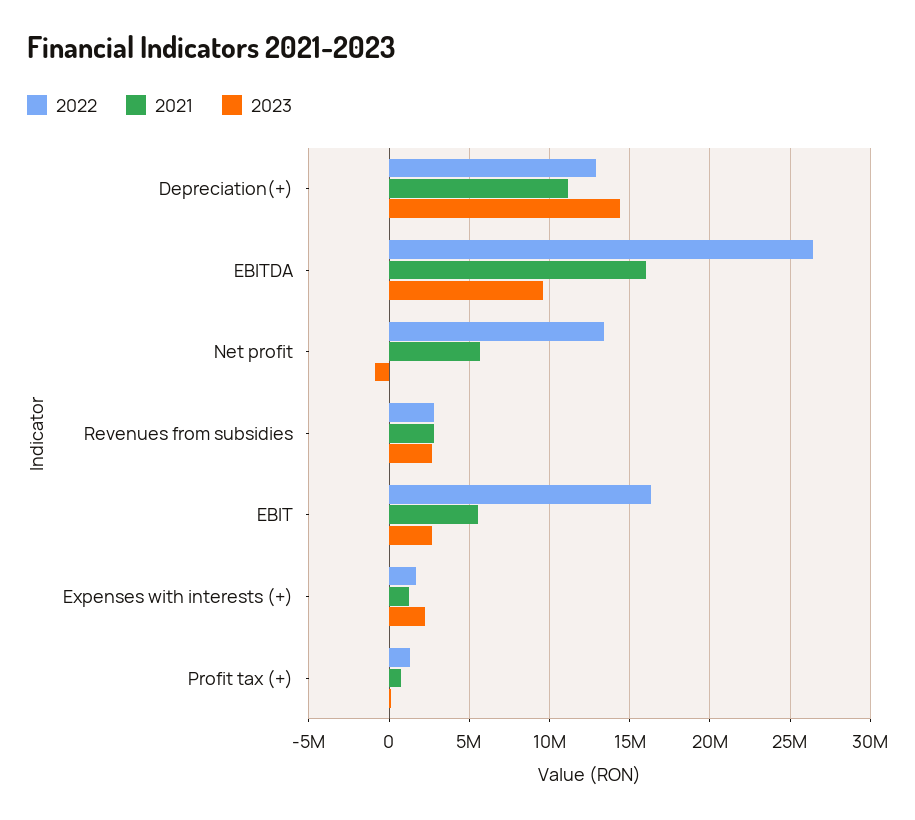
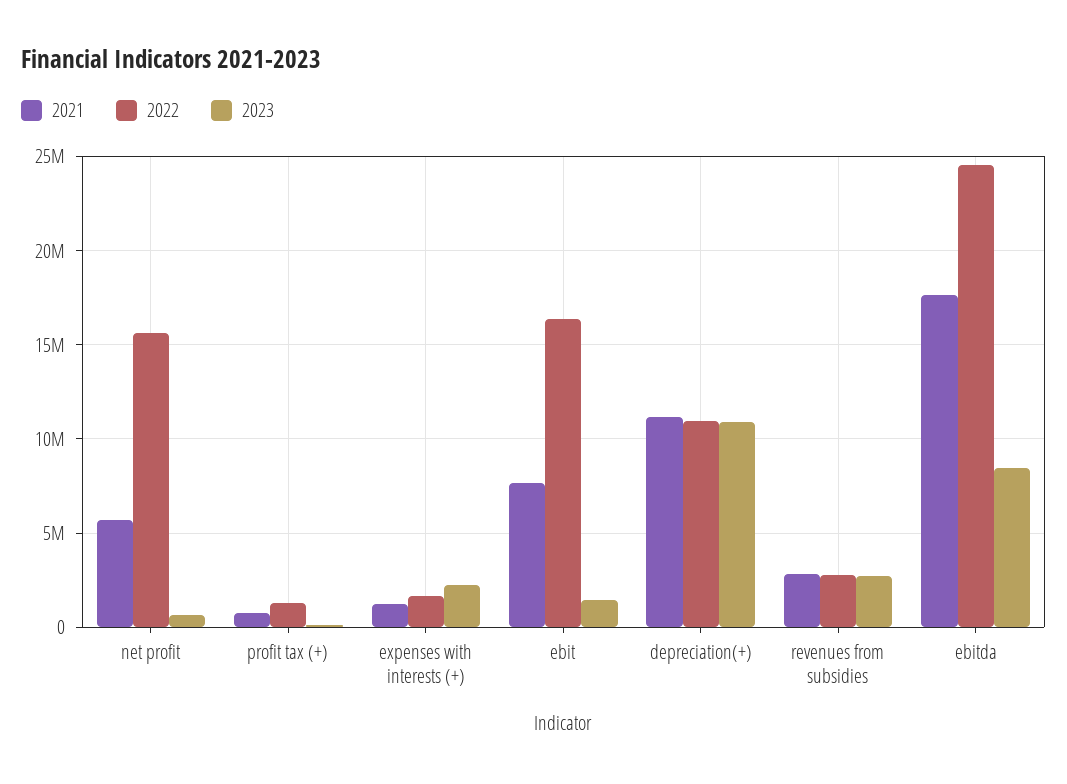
2022, Depreciation(+): 13000000 -> 11000000
2023, Depreciation(+): 14500000 -> 11000000
2022, EBITDA: 26500000 -> 24500000
2021, EBITDA: 16000000 -> 17500000
2023, EBITDA: 9500000 -> 8500000
2022, Net profit: 13500000 -> 15500000
2023, Net profit: -1000000 -> 500000
2021, EBIT: 5500000 -> 7500000
2023, EBIT: 2500000 -> 1500000

